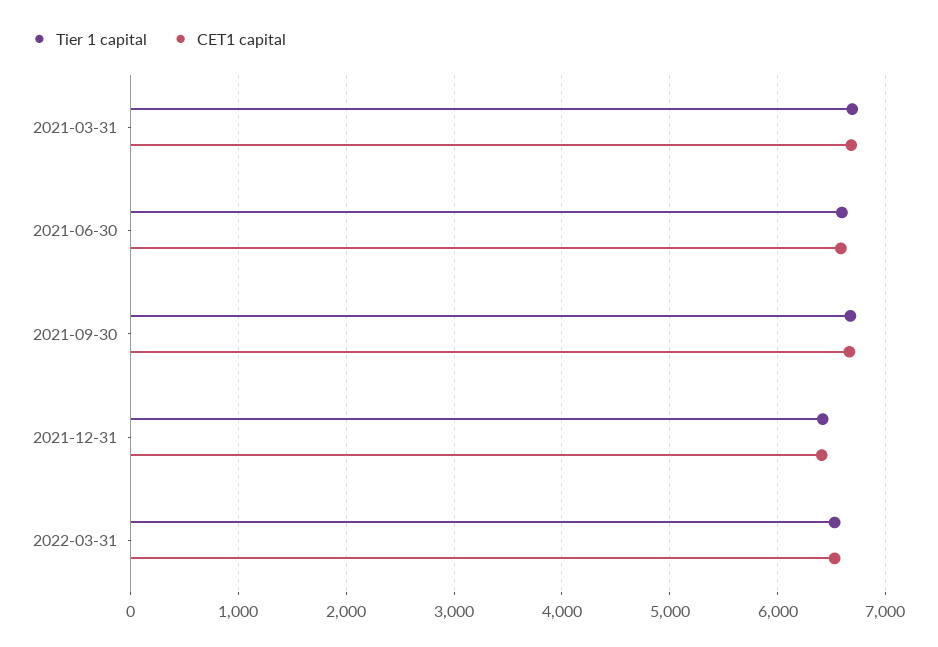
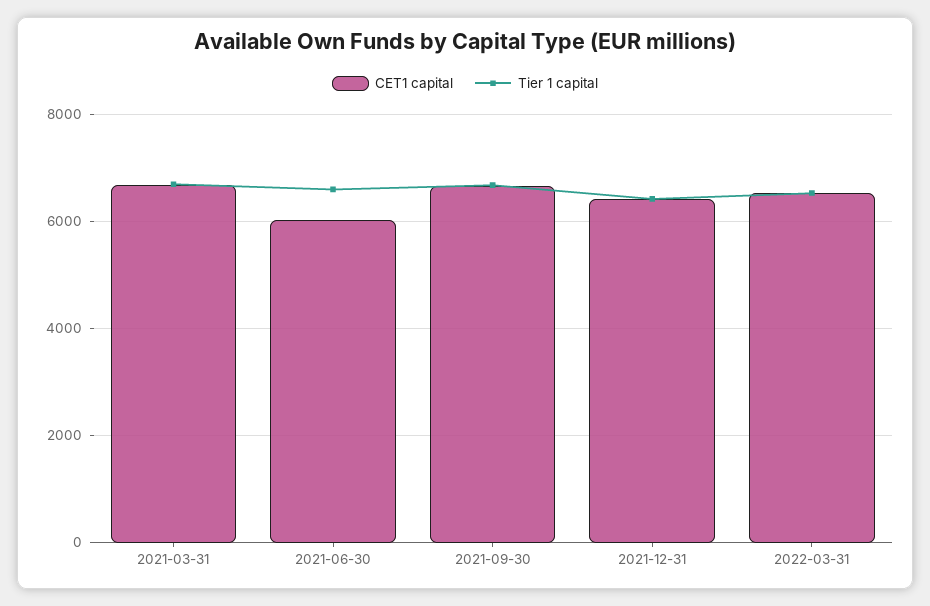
CET1 capital, 2021-06-30: 6600 -> 6000

